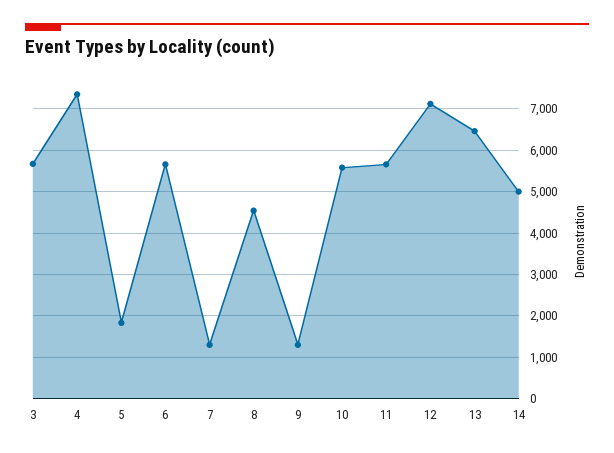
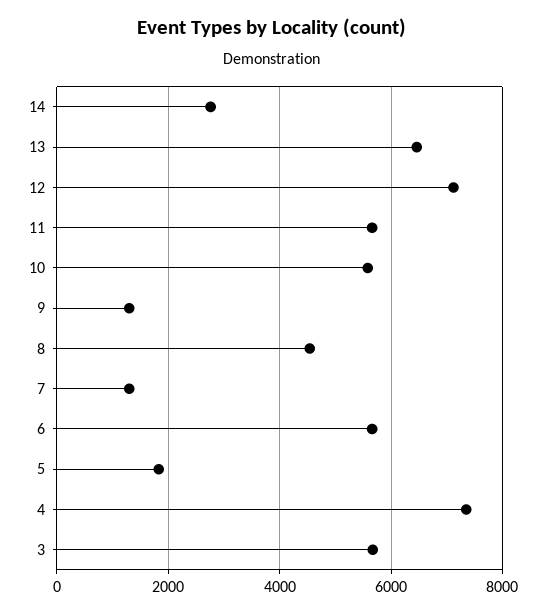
14: 5000 -> 2800

